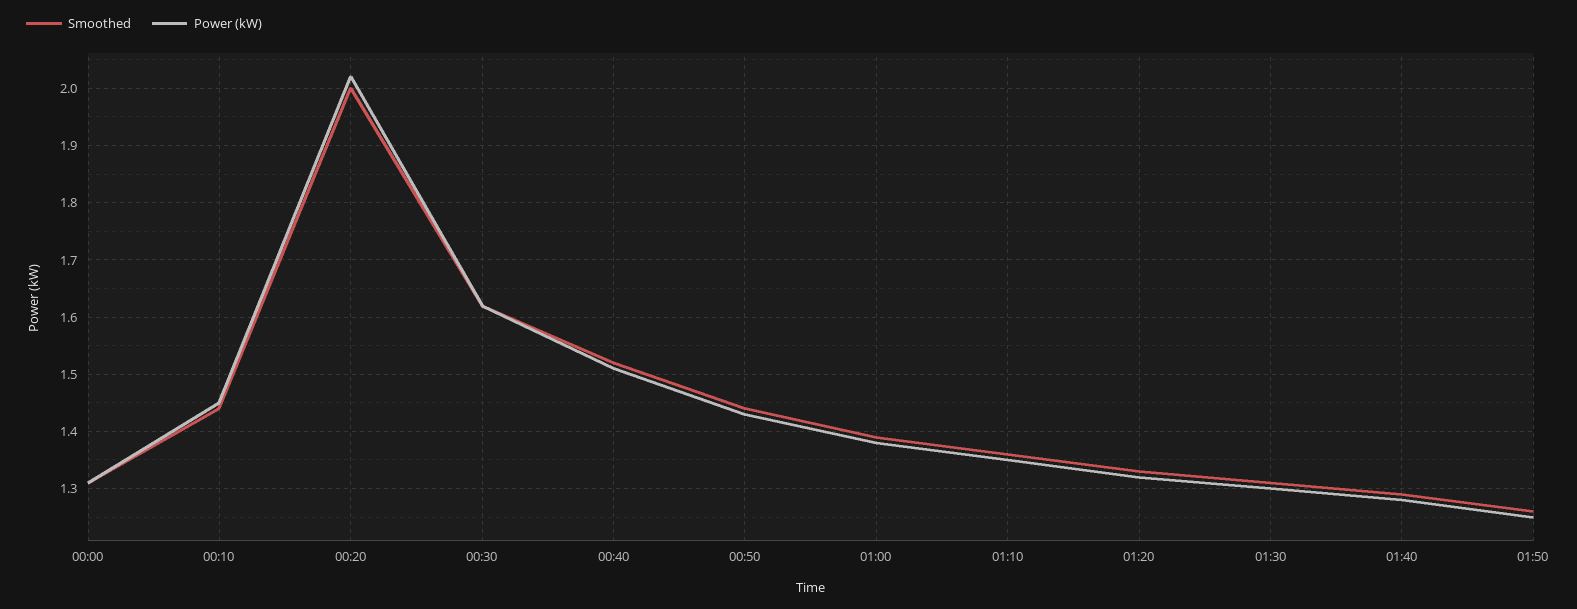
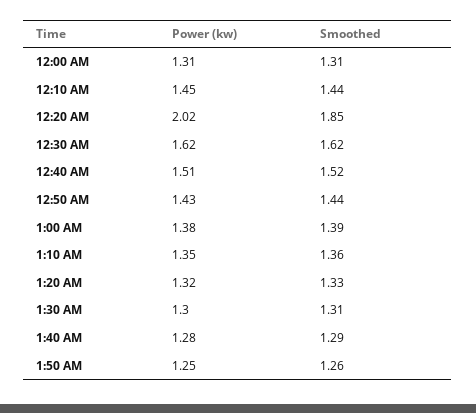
Smoothed, 00:20: 2 -> 1.85

